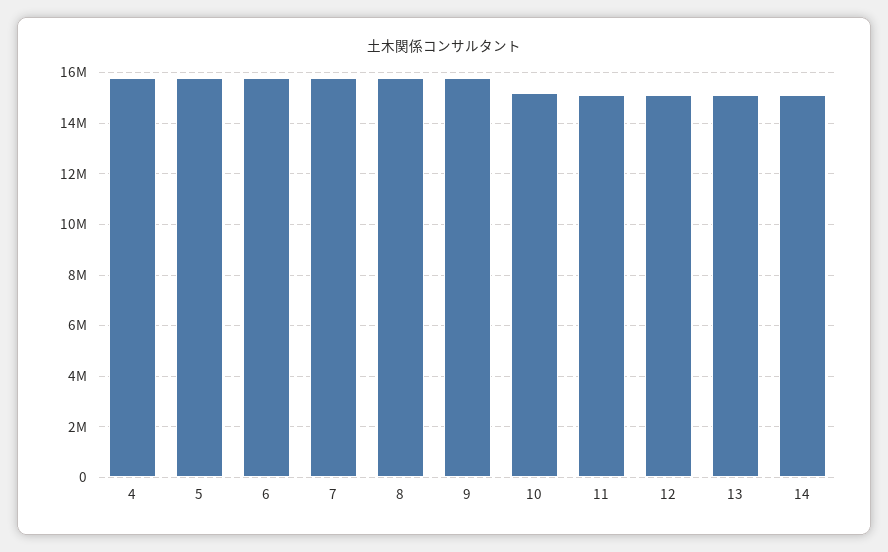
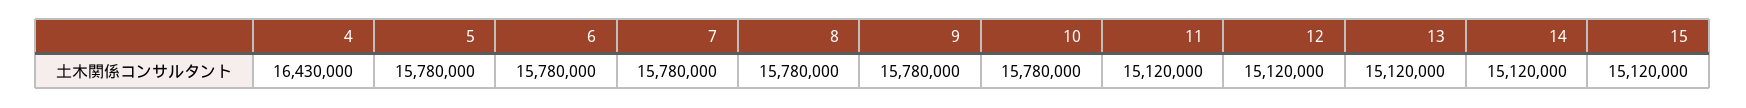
4: 15750000 -> 16430000
10: 15250000 -> 15780000
15: none -> 15120000

